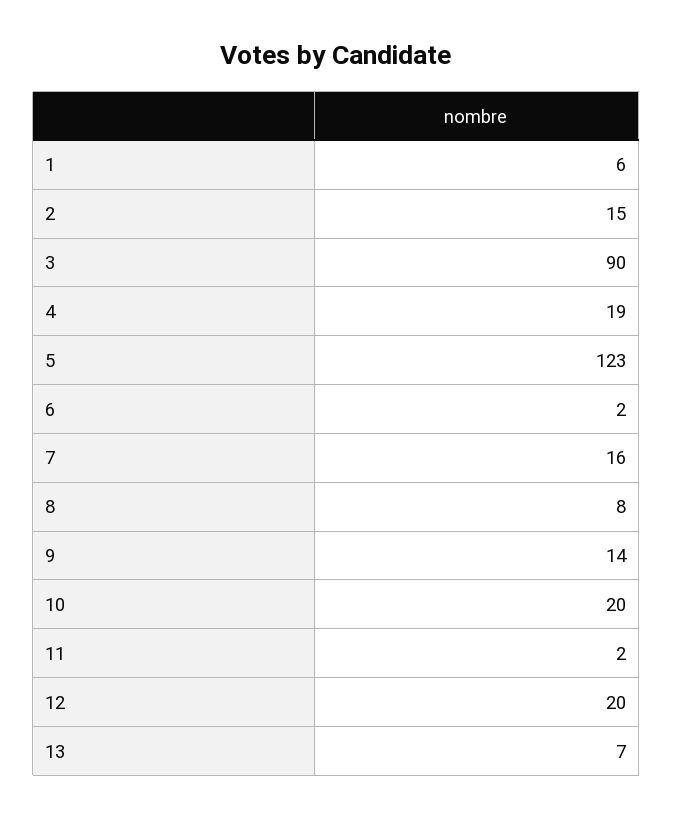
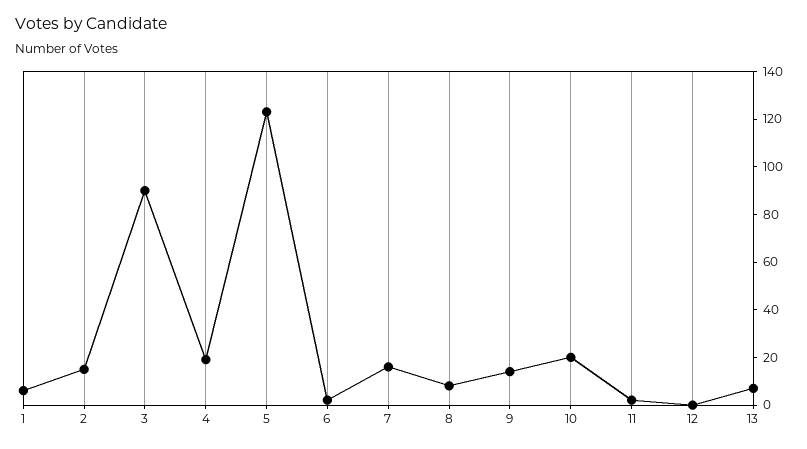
12: 20 -> 0

